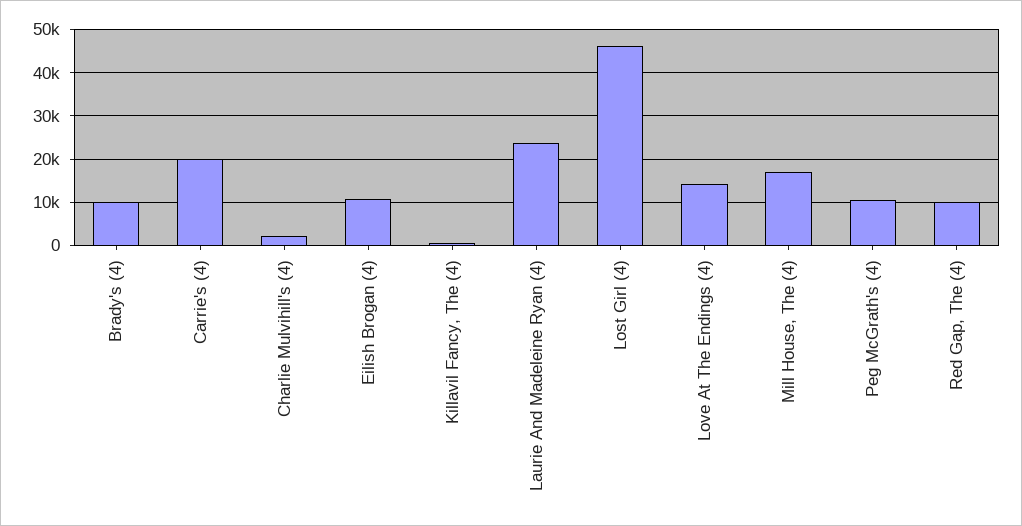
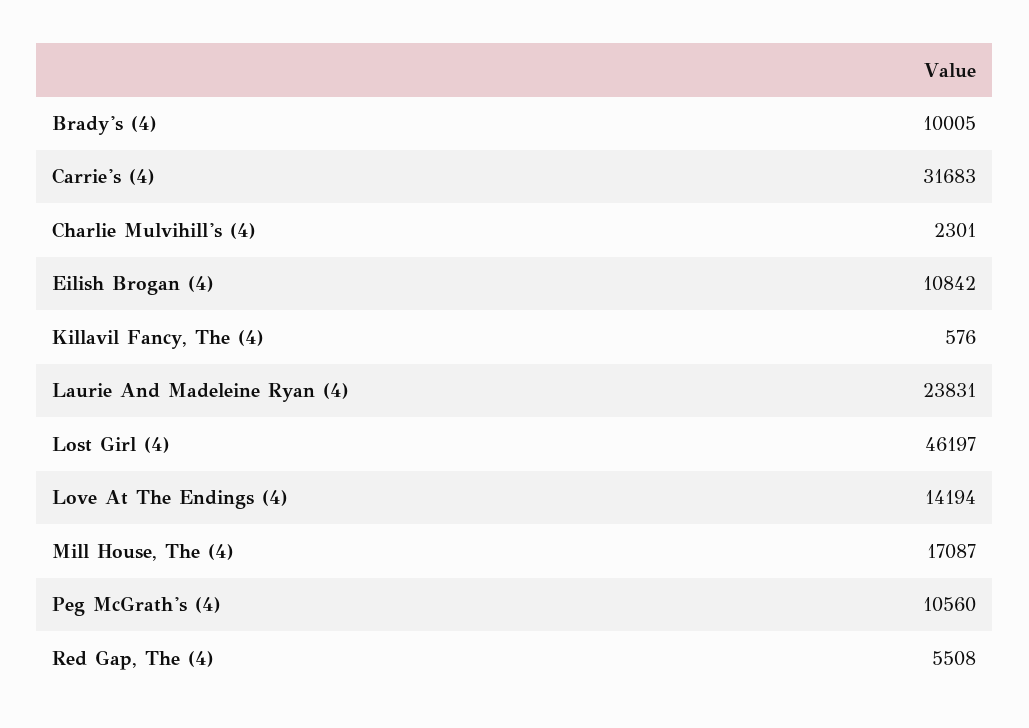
Carrie's (4): 20000 -> 31683
Red Gap, The (4): 10000 -> 5508

